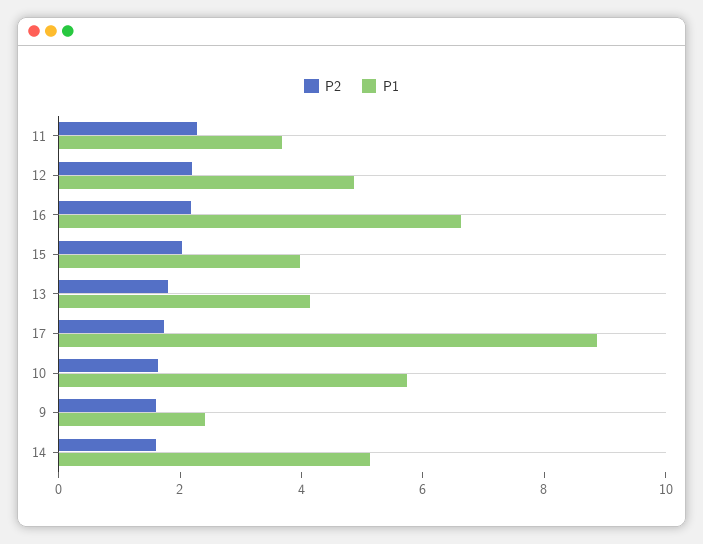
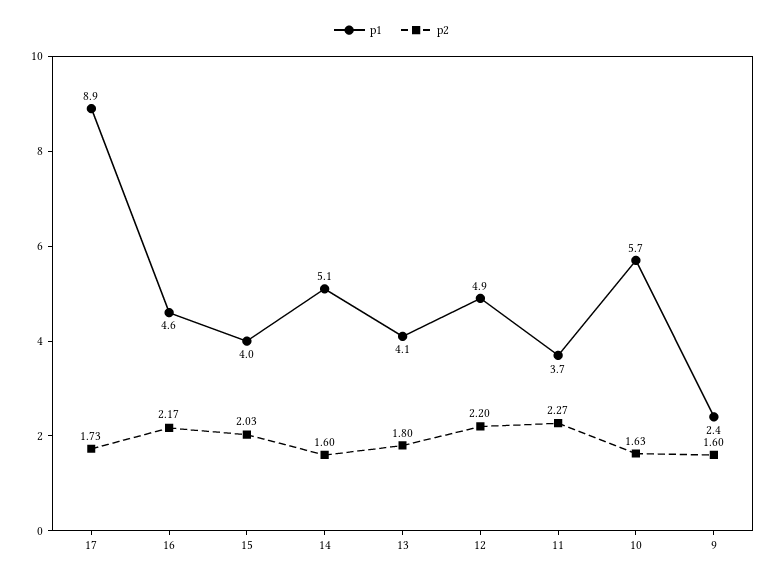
P1, 16: 6.5 -> 4.6

